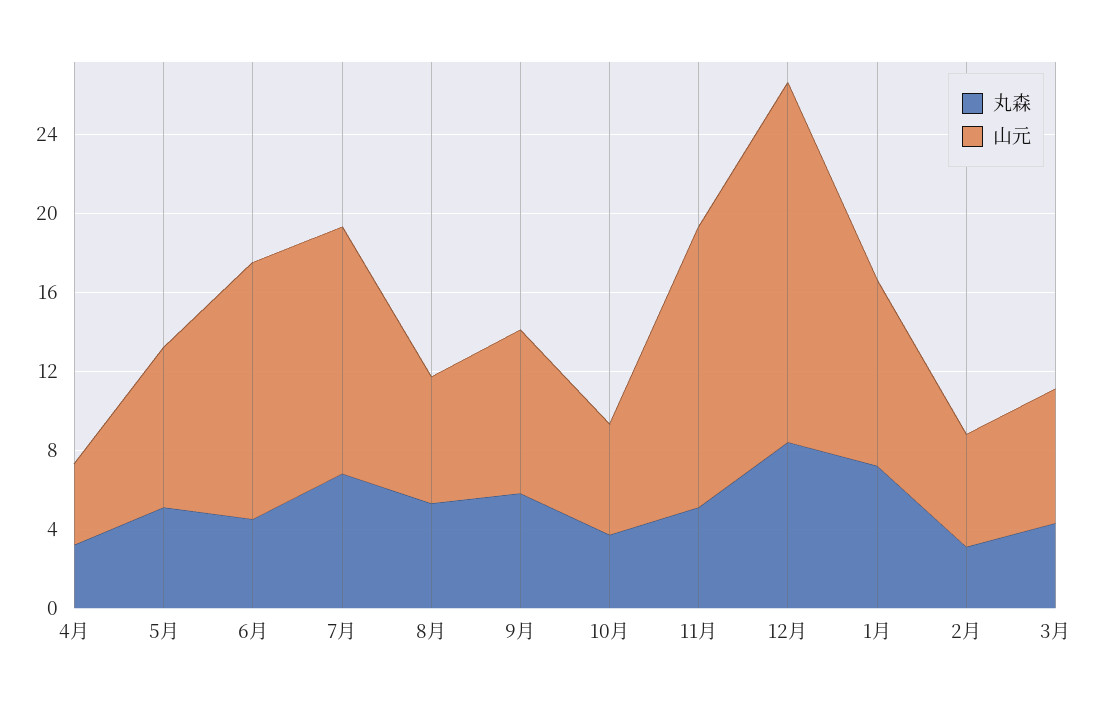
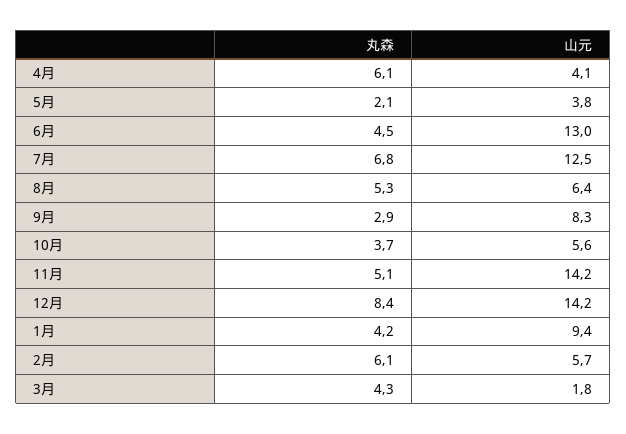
丸森, 4月: 3 -> 6.1
丸森, 5月: 5 -> 2.1
山元, 5月: 8 -> 3.8
丸森, 9月: 6 -> 2.9
山元, 12月: 18 -> 14.2
丸森, 1月: 7 -> 4.2
丸森, 2月: 3 -> 6.1
山元, 3月: 7 -> 1.8

